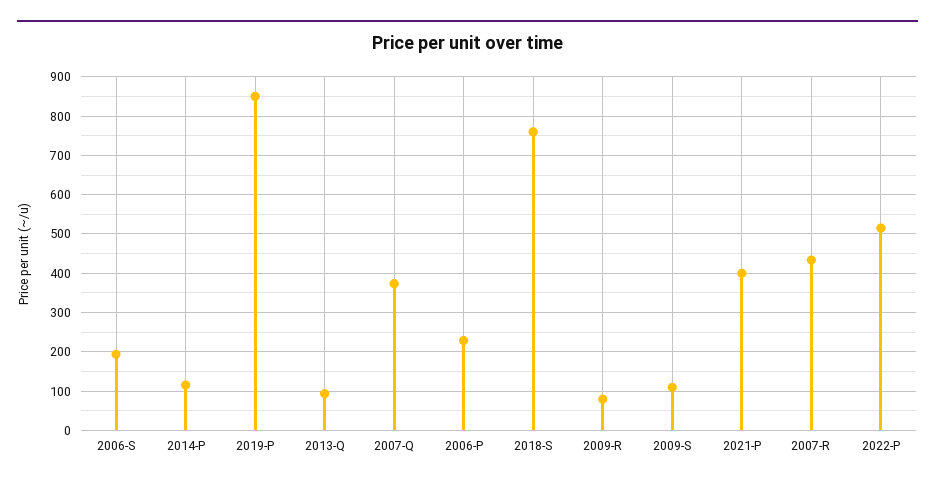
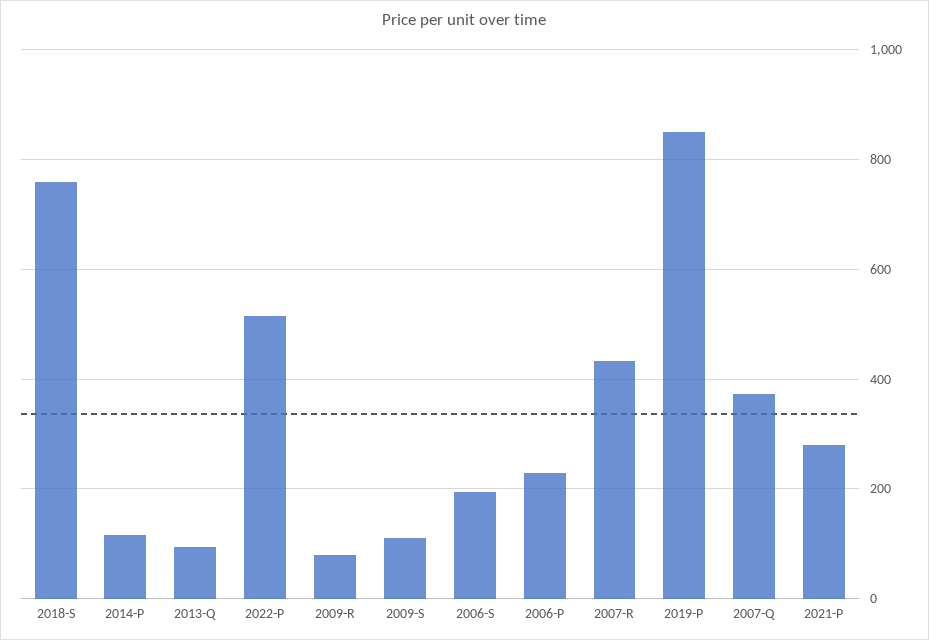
2021-P: 400 -> 280

